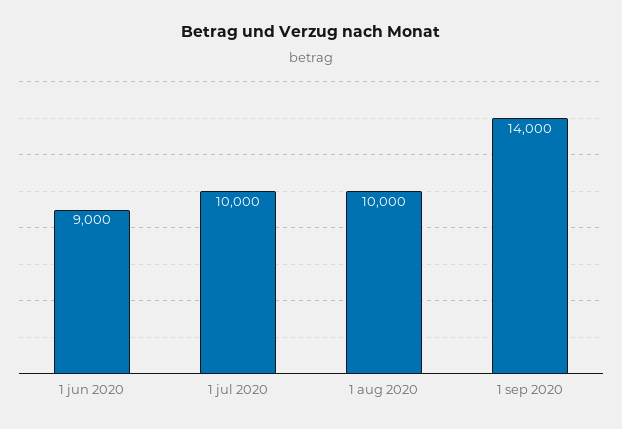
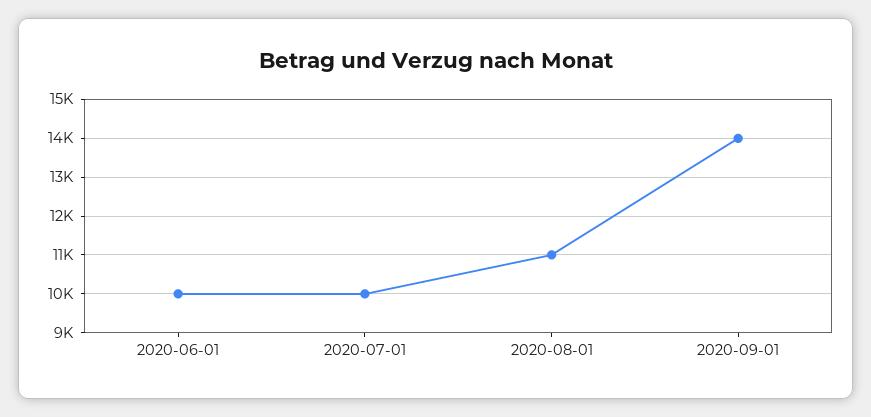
1 jun 2020: 9000 -> 10000
1 aug 2020: 10000 -> 11000

